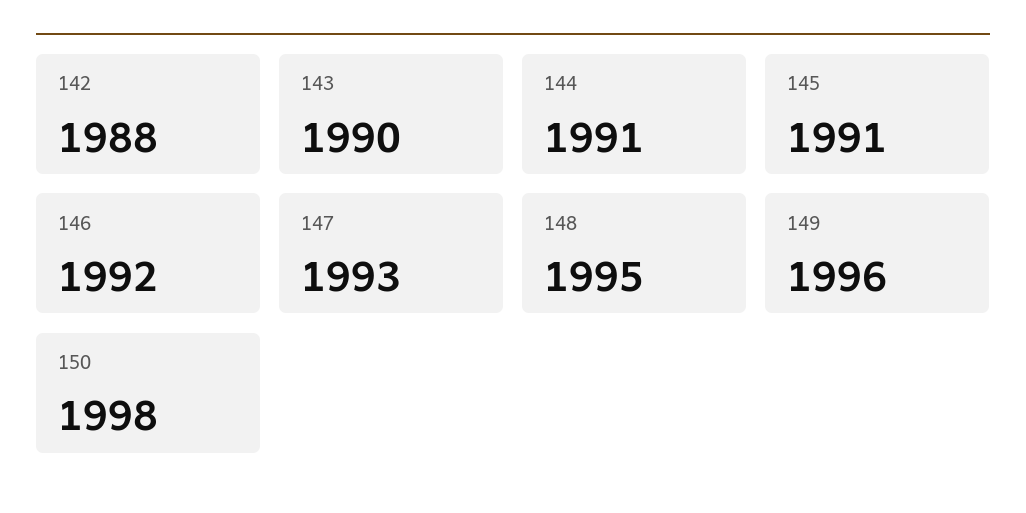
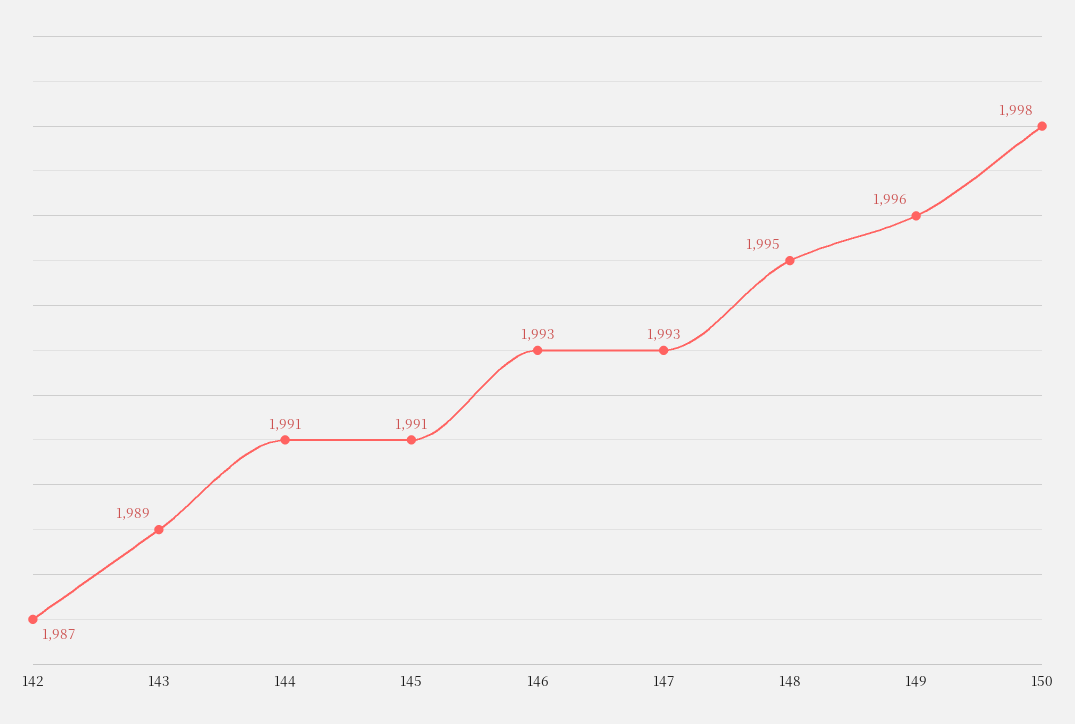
142: 1988 -> 1987
143: 1990 -> 1989
146: 1992 -> 1993

